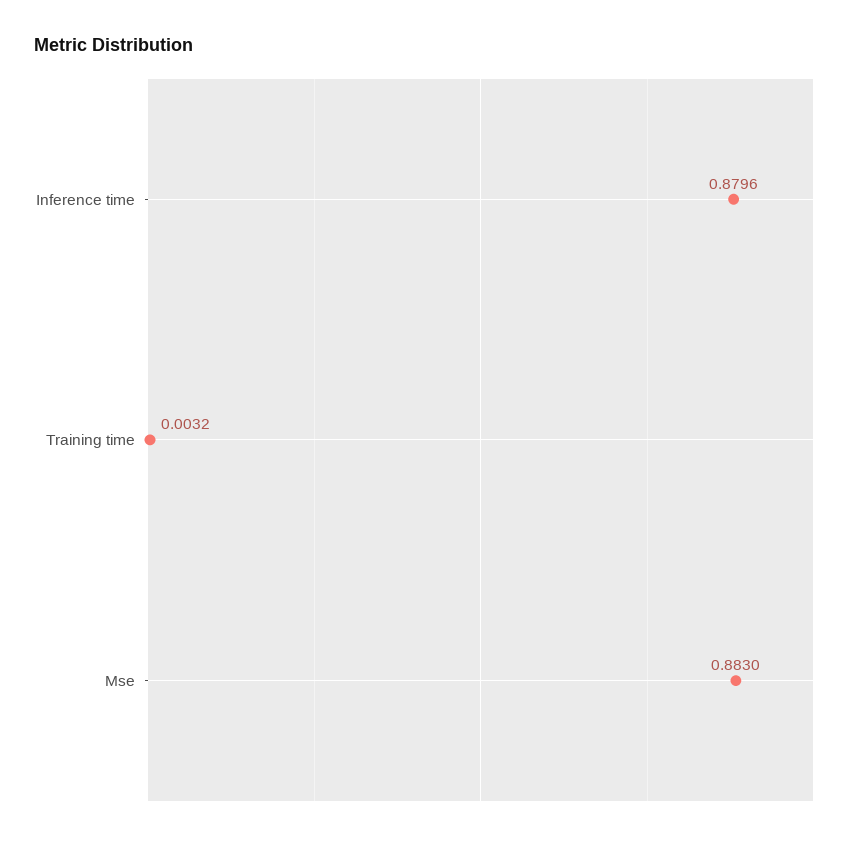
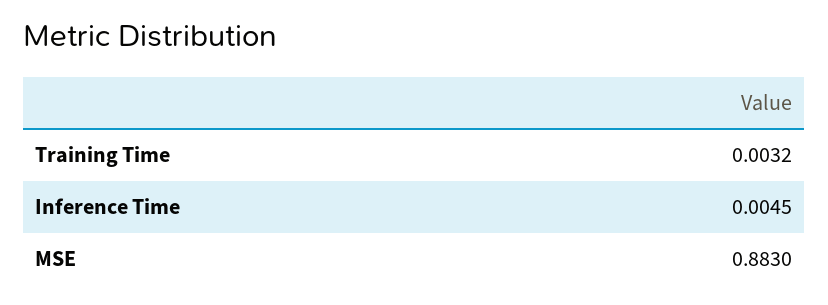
Inference time: 0.8796 -> 0.0045

